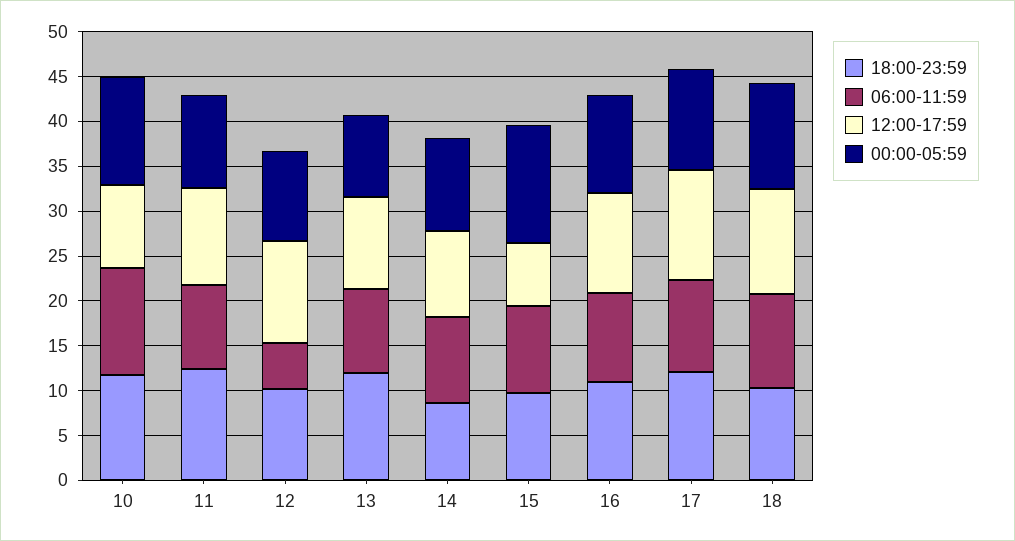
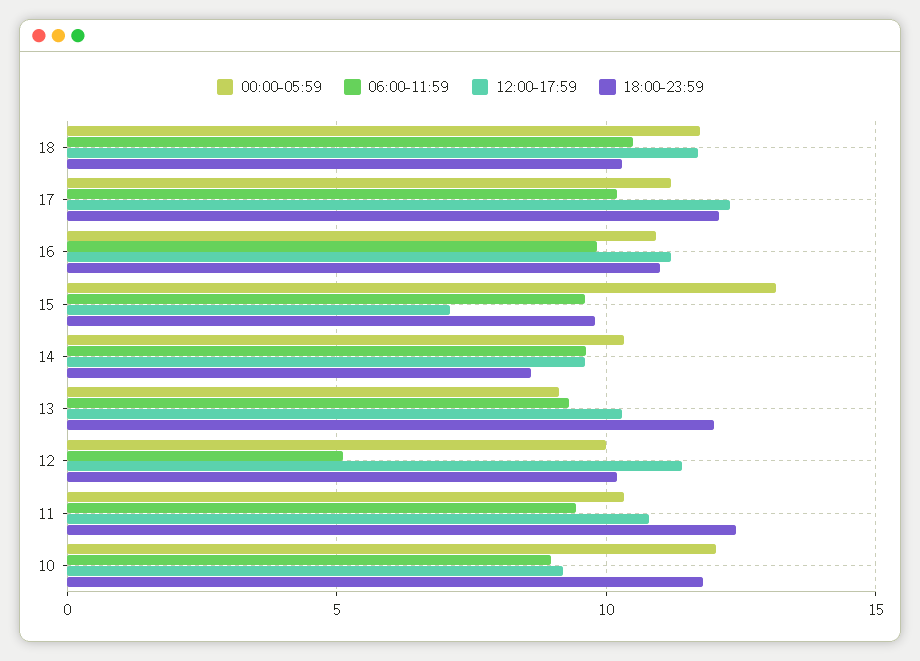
06:00-11:59, 10: 12 -> 9

